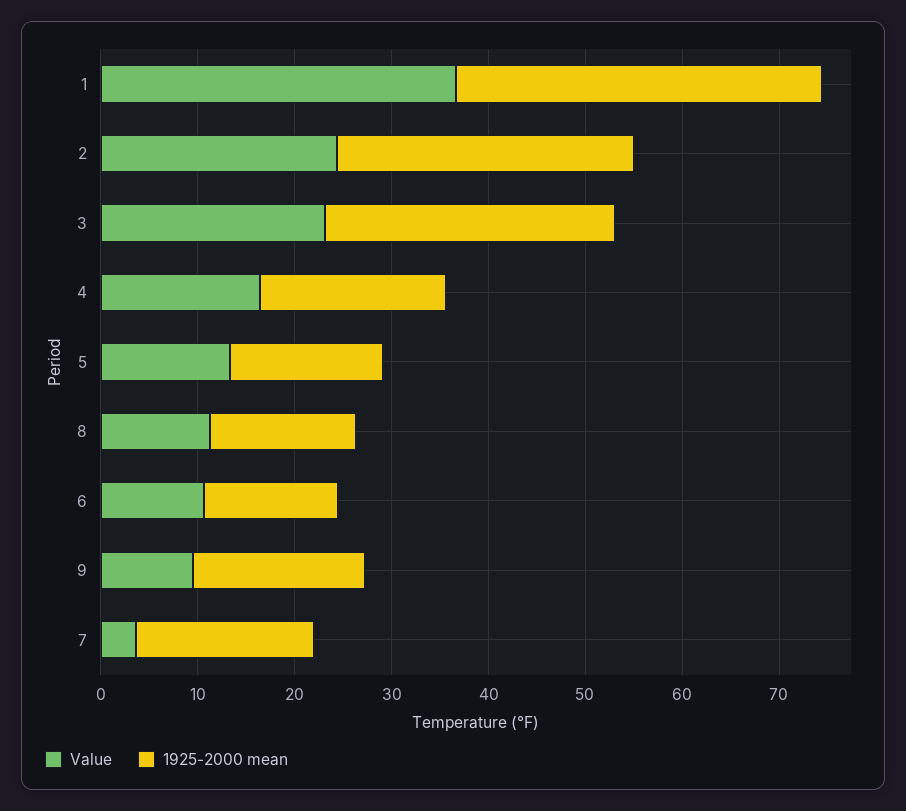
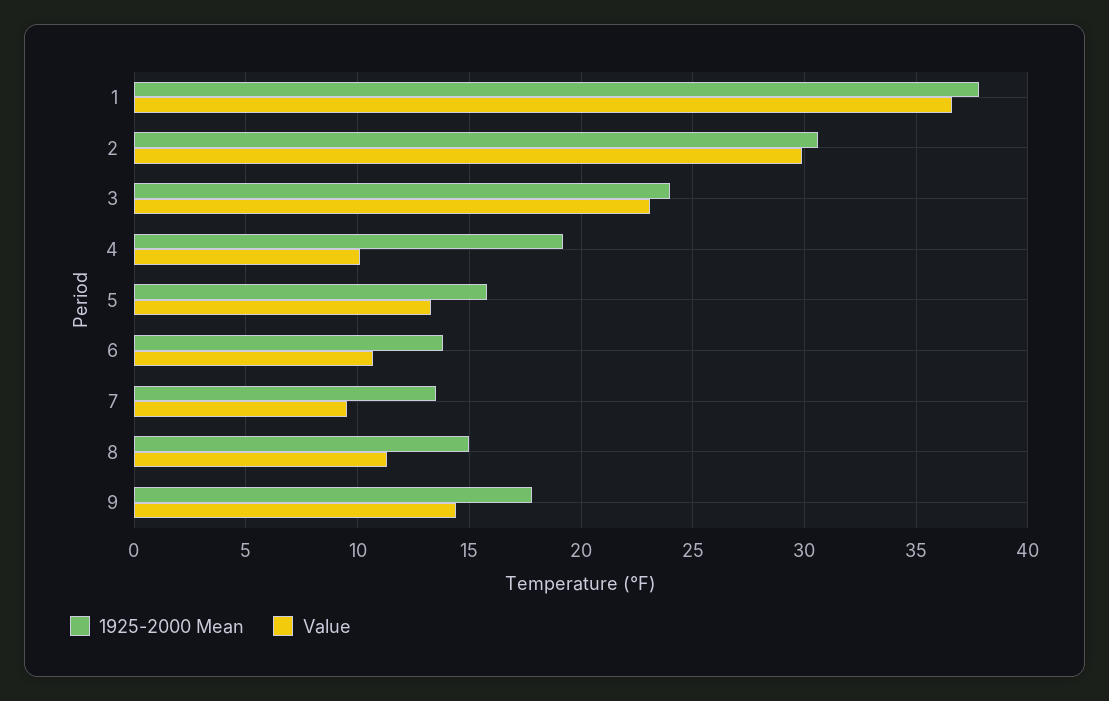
Value, 2: 24 -> 30
1925-2000 mean, 3: 30 -> 24
Value, 4: 16 -> 10
Value, 9: 10 -> 14.5
Value, 7: 4 -> 9.5
1925-2000 mean, 7: 18 -> 13.5

